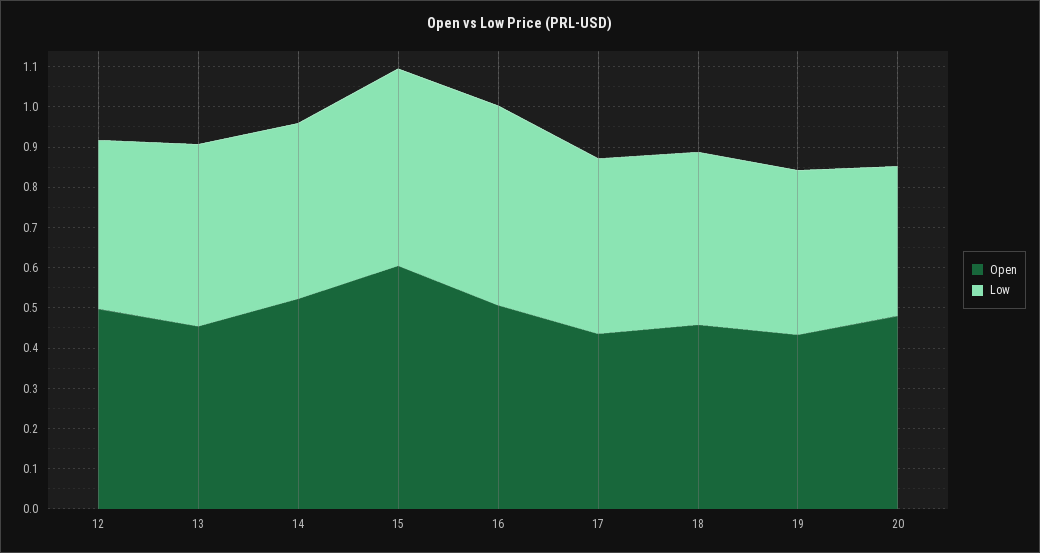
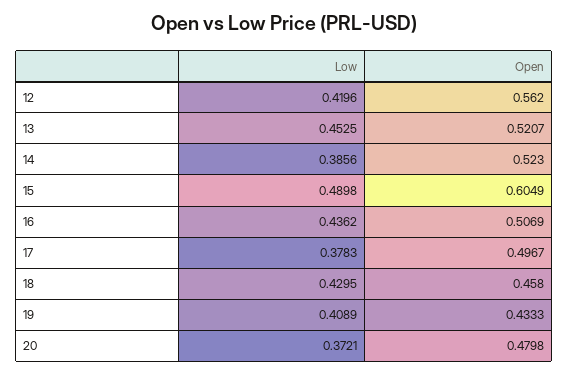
Open, 12: 0.5 -> 0.562
Open, 13: 0.46 -> 0.5207
Low, 14: 0.44 -> 0.3856
Low, 16: 0.5 -> 0.4362
Open, 17: 0.44 -> 0.4967
Low, 17: 0.44 -> 0.3783

